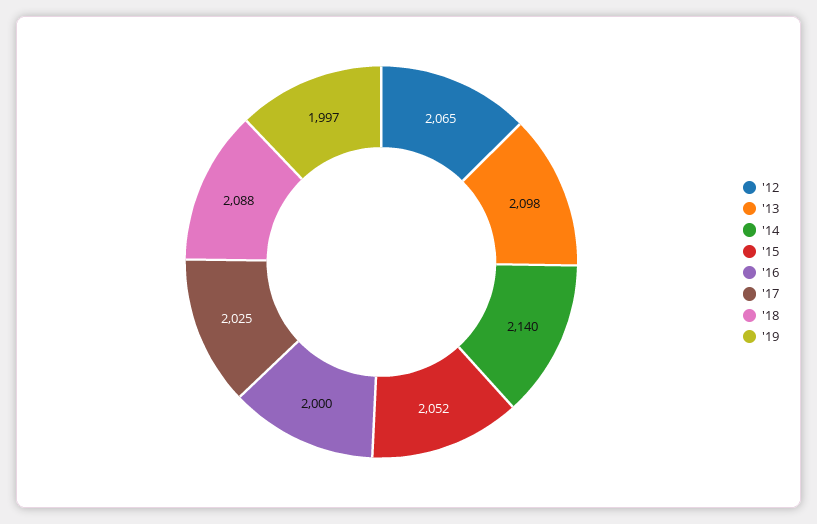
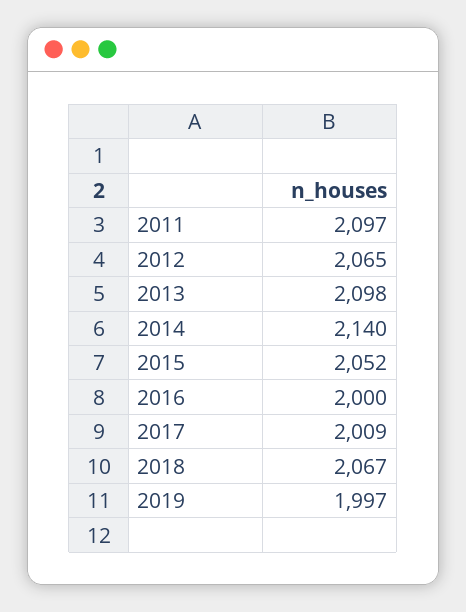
'17: 2025 -> 2009
'18: 2088 -> 2067
2011: none -> 2097

